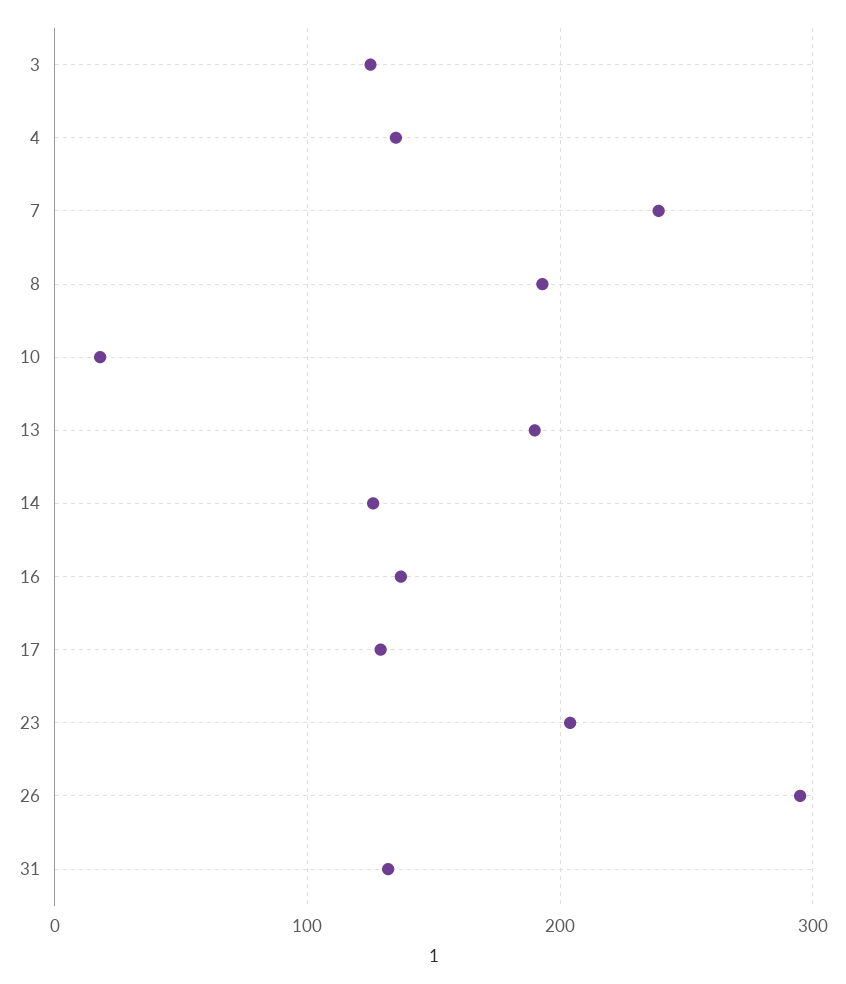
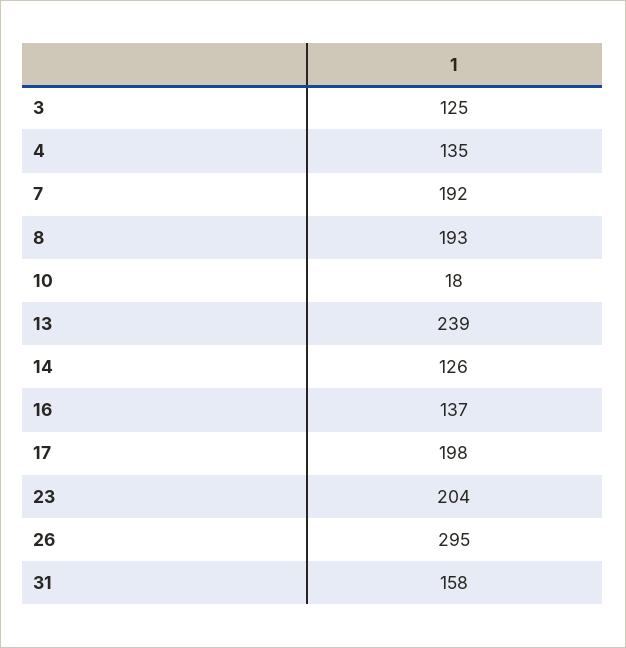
7: 240 -> 192
13: 190 -> 239
17: 130 -> 198
31: 130 -> 158

